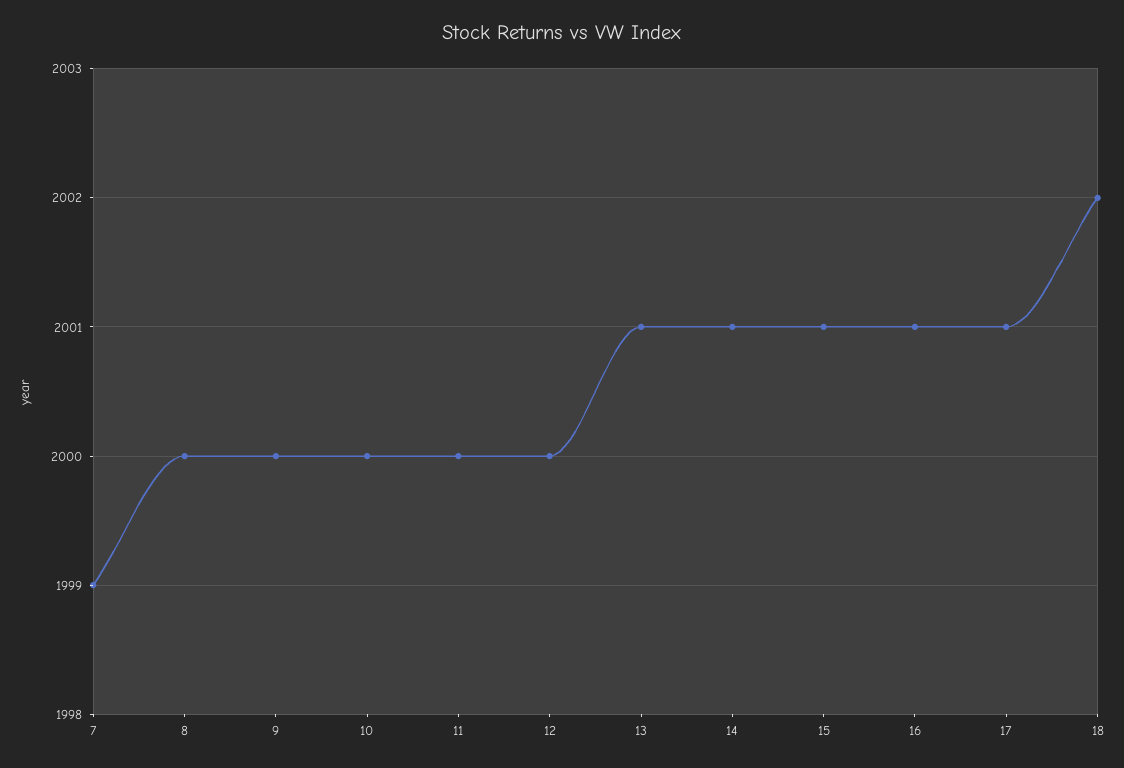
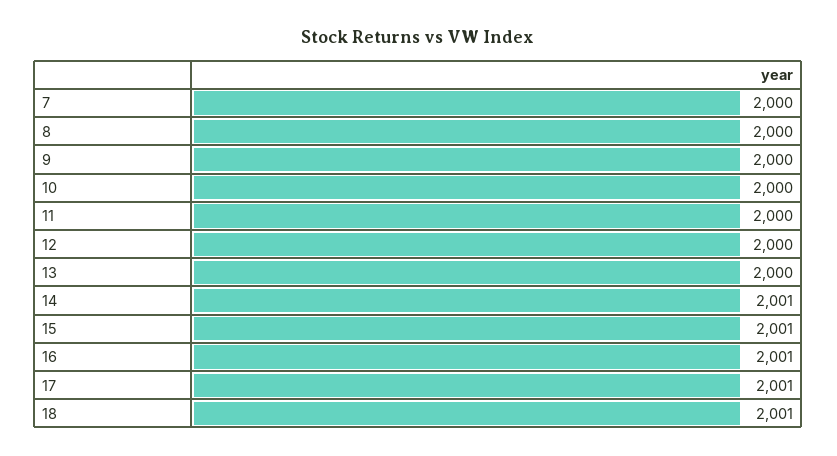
7: 1999 -> 2000
13: 2001 -> 2000
18: 2002 -> 2001

